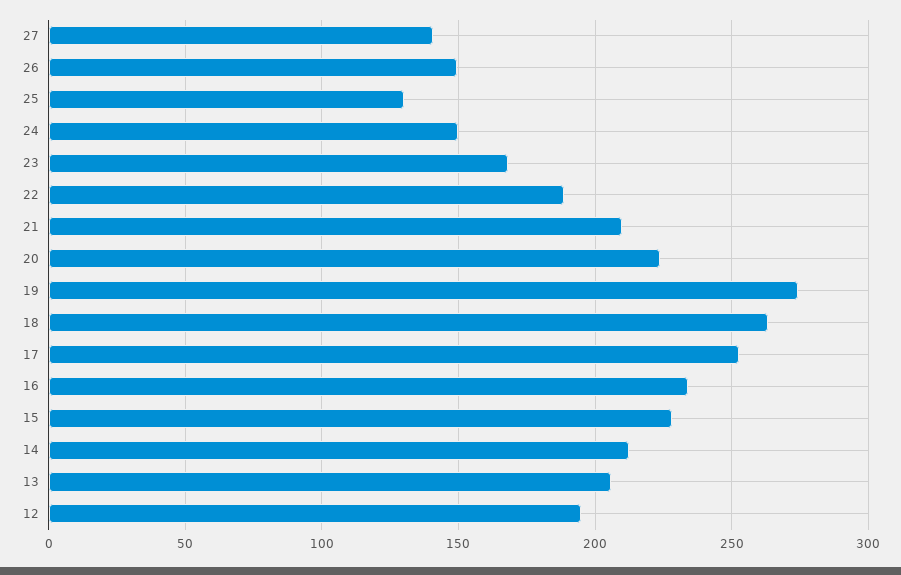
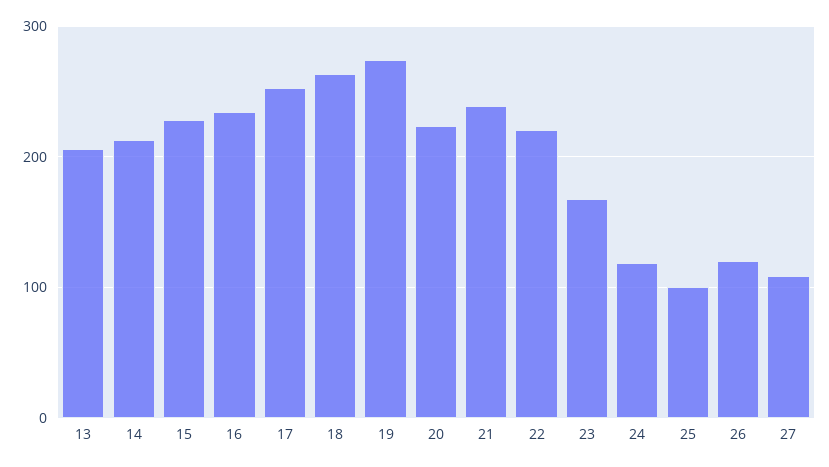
27: 140 -> 110
26: 150 -> 120
25: 130 -> 100
24: 150 -> 120
22: 190 -> 220
21: 210 -> 240
12: 195 -> none

